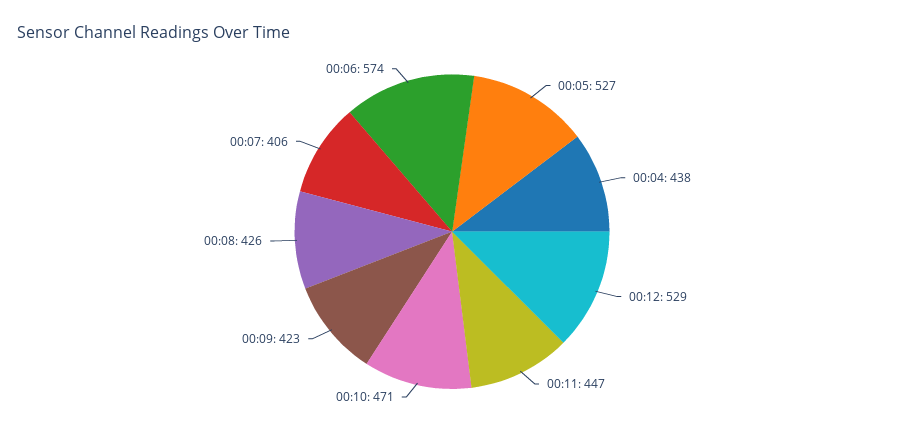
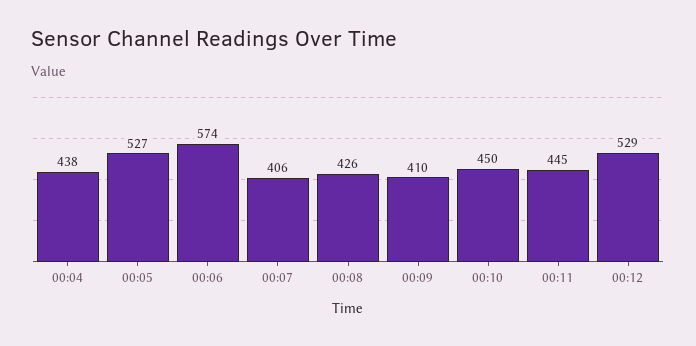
00:11: 447 -> 445
00:10: 471 -> 450
00:09: 423 -> 410

